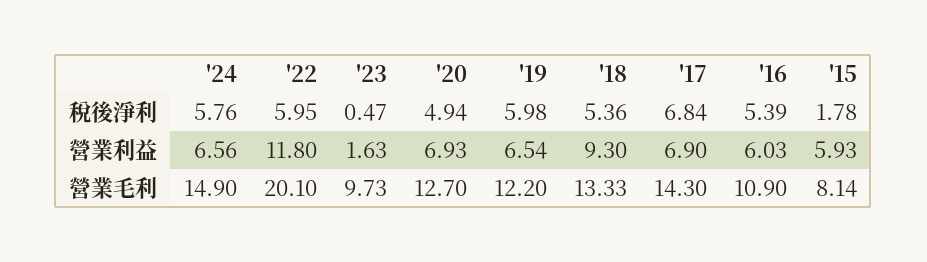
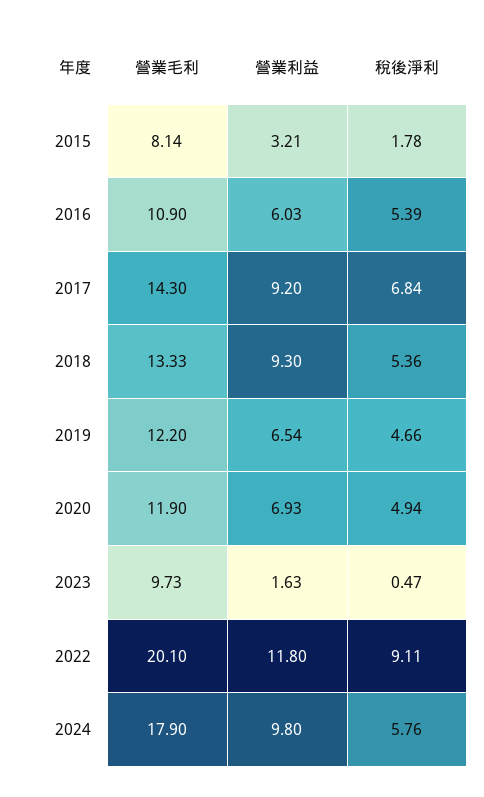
'22, 稅後淨利: 5.95 -> 9.11
'19, 稅後淨利: 5.98 -> 4.66
'24, 營業利益: 6.56 -> 9.8
'17, 營業利益: 6.9 -> 9.2
'15, 營業利益: 5.93 -> 3.21
'24, 營業毛利: 14.9 -> 17.9
'20, 營業毛利: 12.7 -> 11.9

